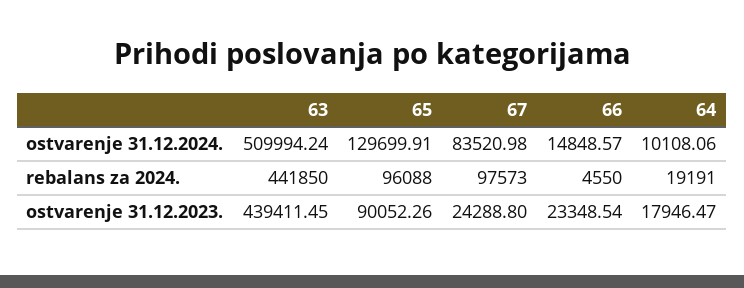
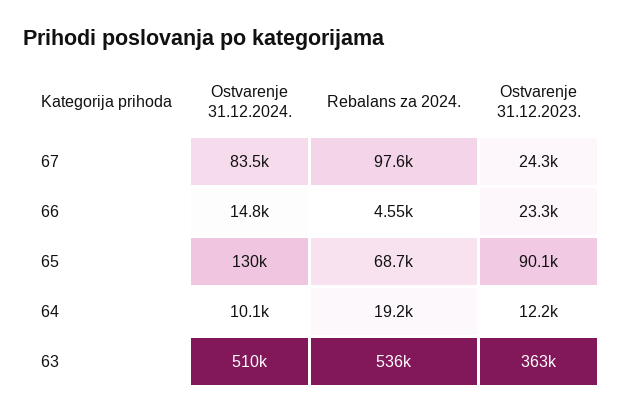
63, rebalans za 2024.: 441850 -> 536000
65, rebalans za 2024.: 96088 -> 68700
63, ostvarenje 31.12.2023.: 439411.45 -> 363000
64, ostvarenje 31.12.2023.: 17946.47 -> 12200

